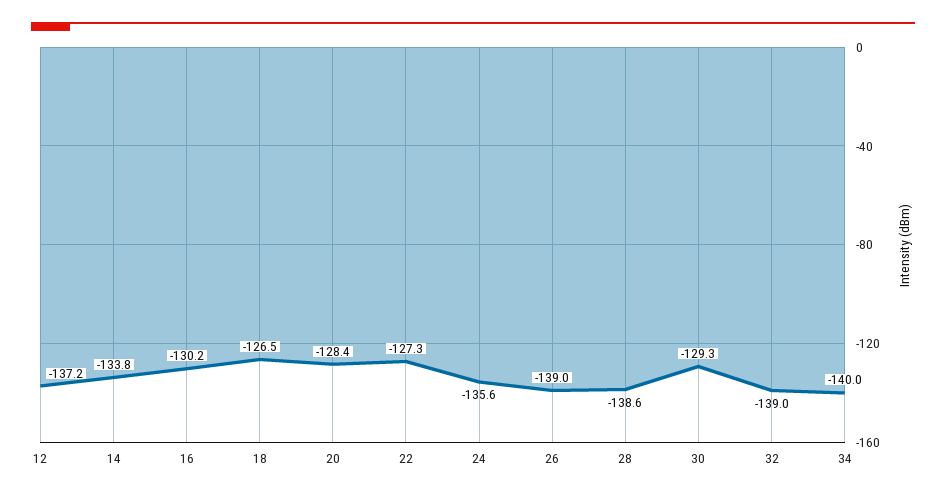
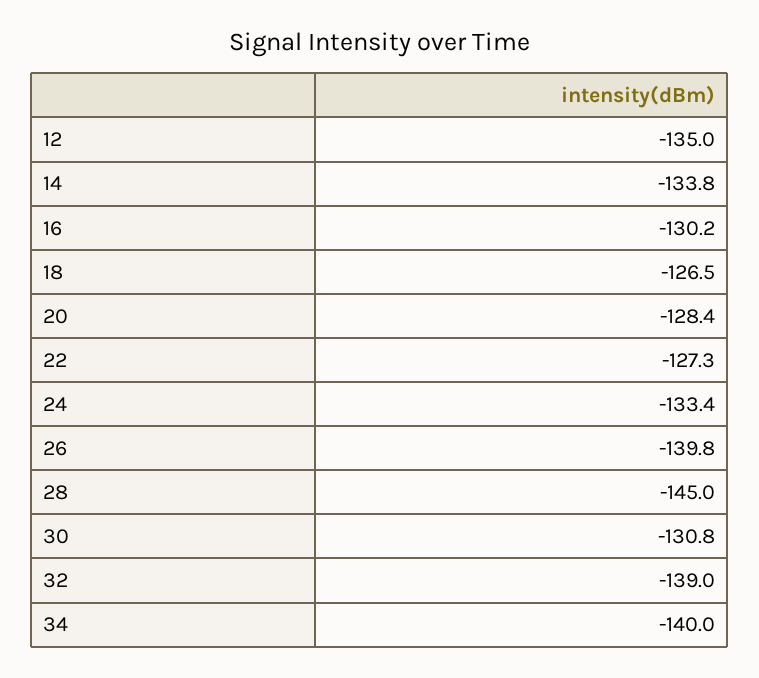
12: -137.2 -> -135
24: -135.6 -> -133.4
26: -139 -> -139.8
28: -138.6 -> -145
30: -129.3 -> -130.8

